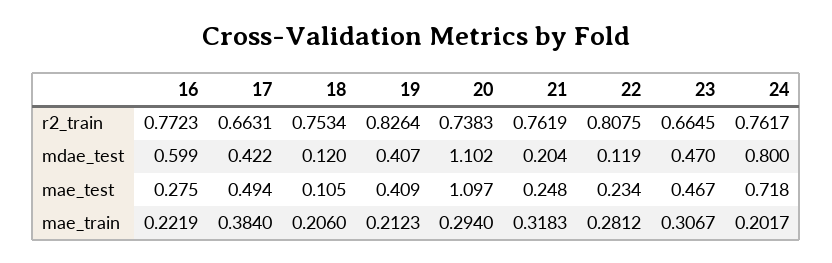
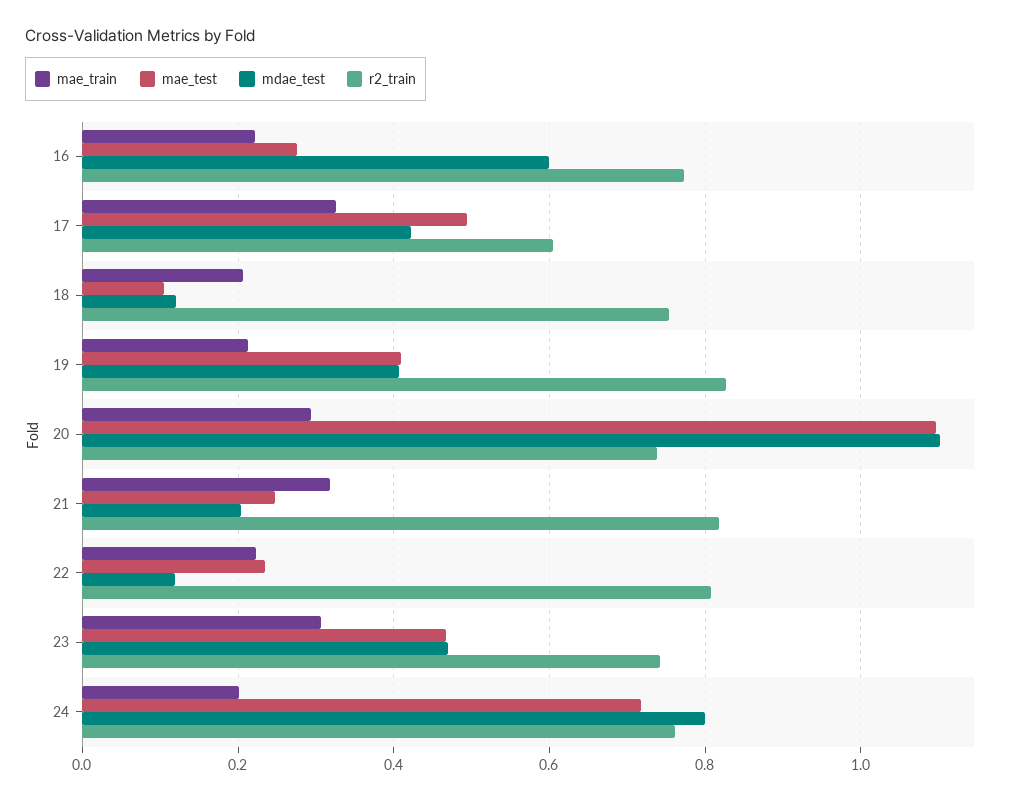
r2_train, 17: 0.6631 -> 0.6
r2_train, 21: 0.7619 -> 0.82
r2_train, 23: 0.6645 -> 0.74
mae_train, 17: 0.384 -> 0.32
mae_train, 22: 0.2812 -> 0.22

